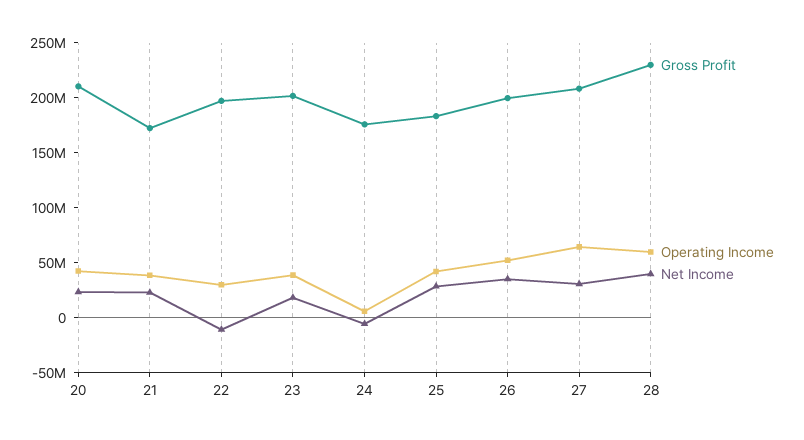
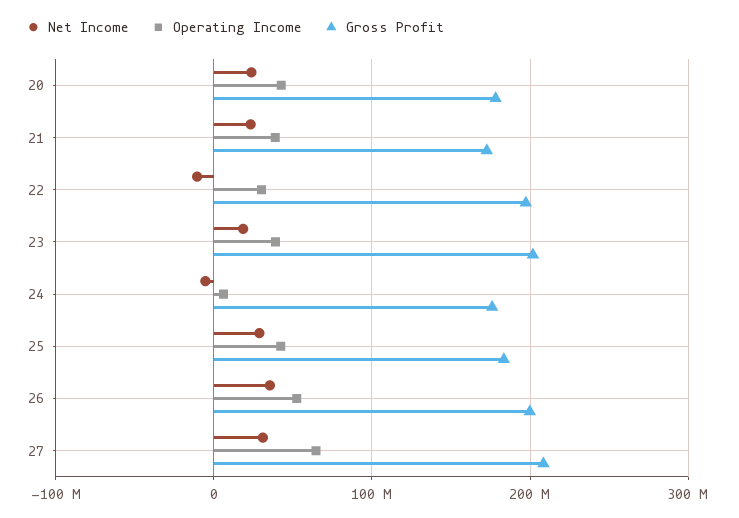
Gross Profit, 20: 210000000 -> 180000000
Gross Profit, 28: 230000000 -> none
Operating Income, 28: 60000000 -> none
Net Income, 28: 40000000 -> none

